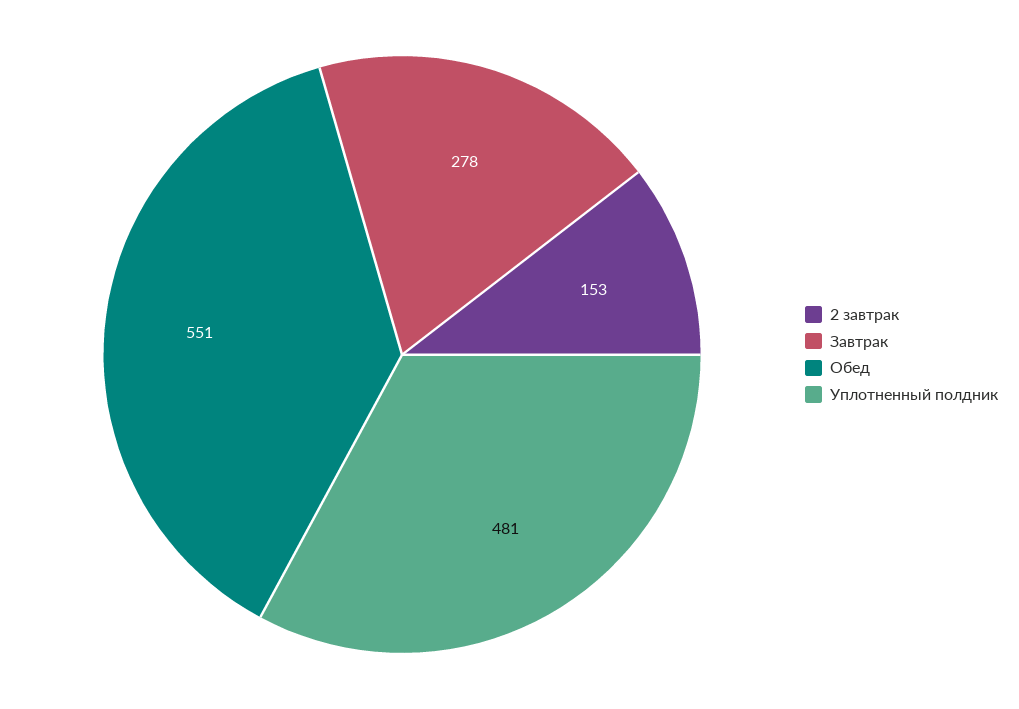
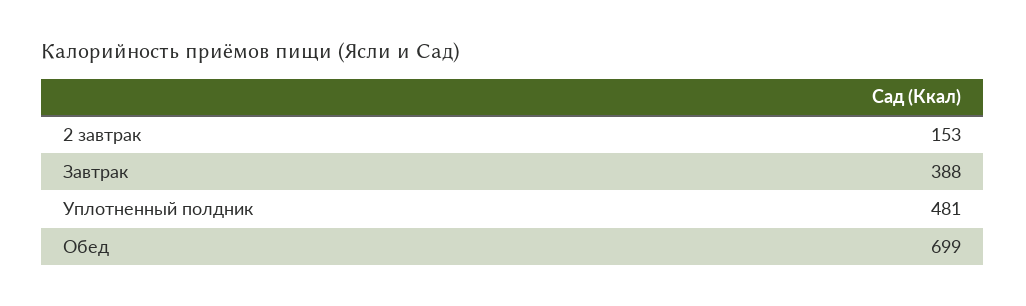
Завтрак: 278 -> 388
Обед: 551 -> 699

